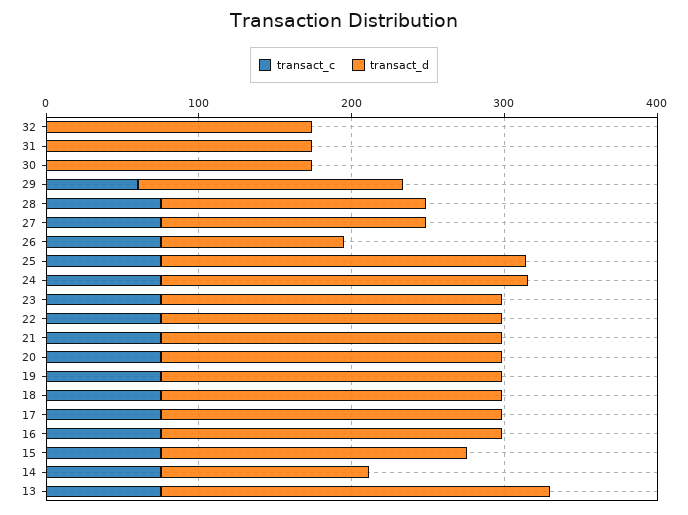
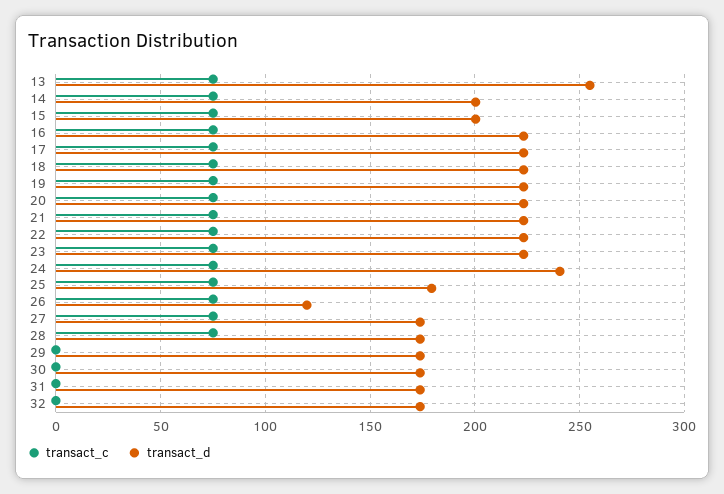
transact_c, 29: 60 -> 0
transact_d, 25: 240 -> 180
transact_d, 14: 140 -> 200

